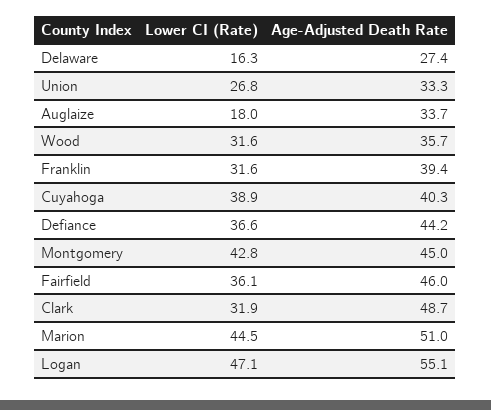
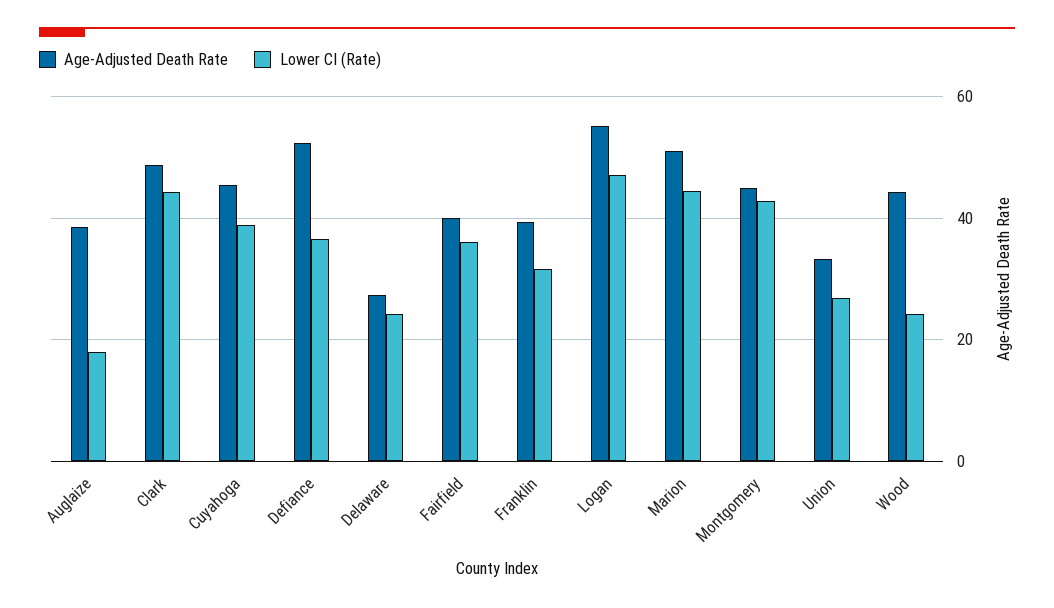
Lower CI (Rate), Delaware: 16.3 -> 24
Age-Adjusted Death Rate, Auglaize: 33.7 -> 38
Lower CI (Rate), Wood: 31.6 -> 24
Age-Adjusted Death Rate, Wood: 35.7 -> 44
Age-Adjusted Death Rate, Cuyahoga: 40.3 -> 46
Age-Adjusted Death Rate, Defiance: 44.2 -> 52
Age-Adjusted Death Rate, Fairfield: 46 -> 40
Lower CI (Rate), Clark: 31.9 -> 44

